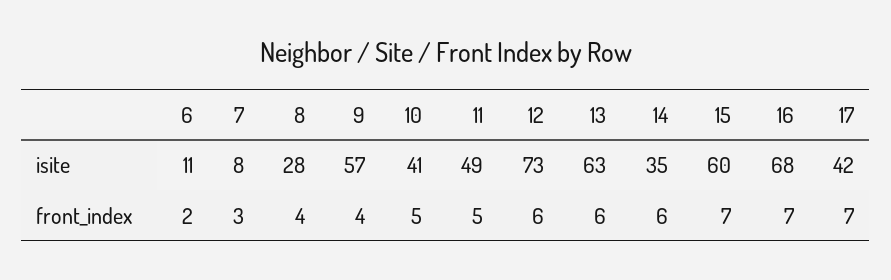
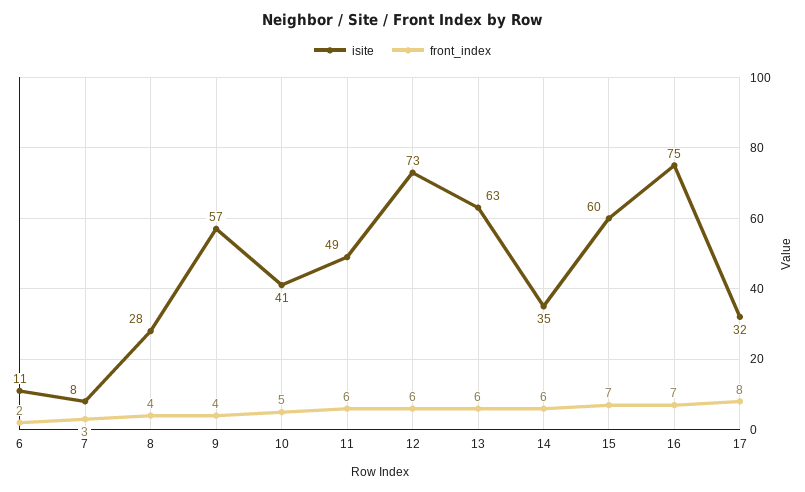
isite, 16: 68 -> 75
isite, 17: 42 -> 32
front_index, 11: 5 -> 6
front_index, 17: 7 -> 8

